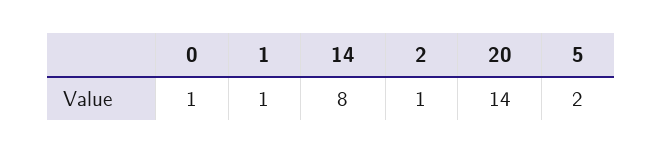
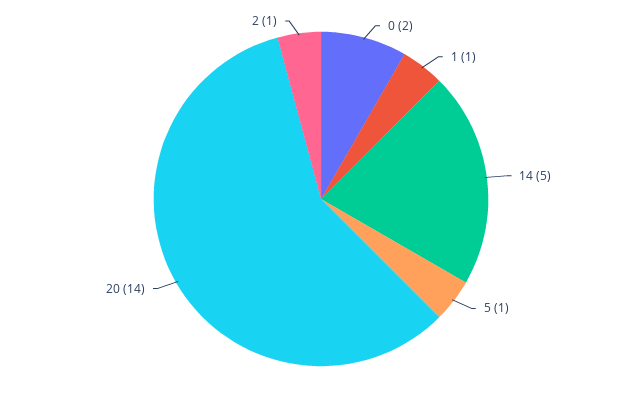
0: 1 -> 2
14: 8 -> 5
5: 2 -> 1

